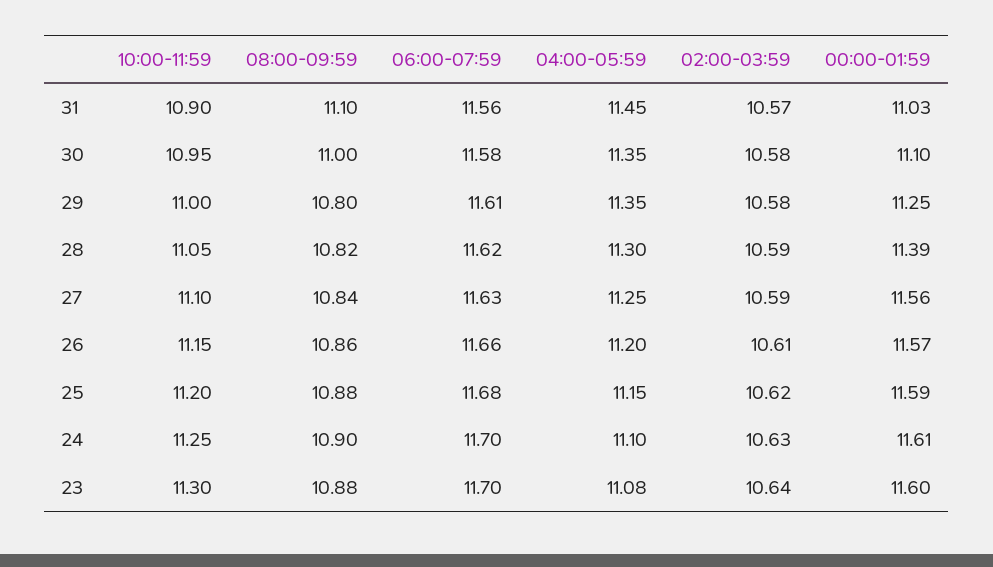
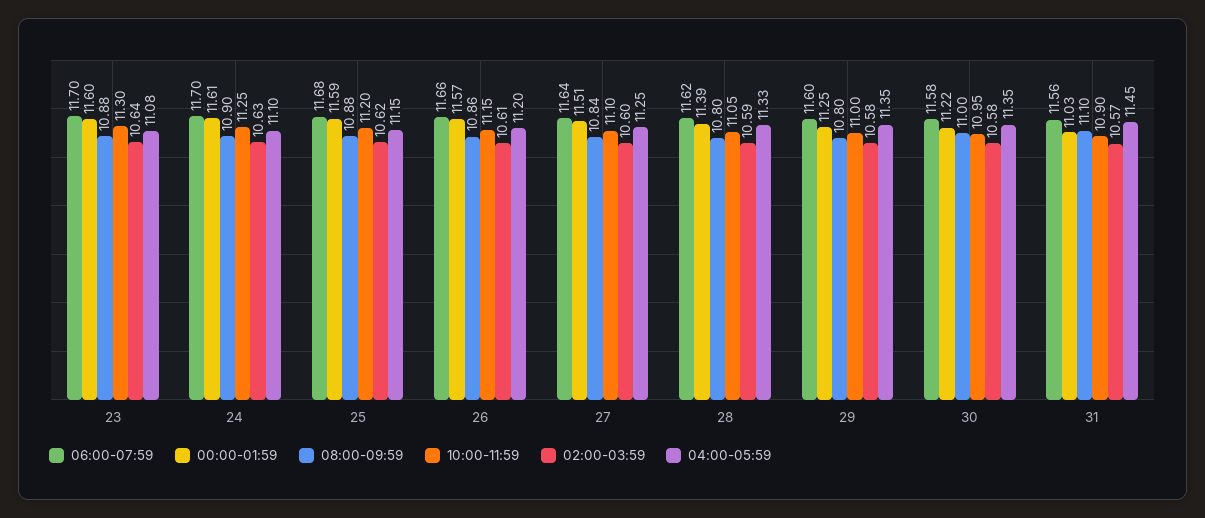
00:00-01:59, 30: 11.1 -> 11.22
06:00-07:59, 29: 11.61 -> 11.6
08:00-09:59, 28: 10.82 -> 10.8
04:00-05:59, 28: 11.3 -> 11.33
06:00-07:59, 27: 11.63 -> 11.64
02:00-03:59, 27: 10.59 -> 10.6
00:00-01:59, 27: 11.56 -> 11.51

